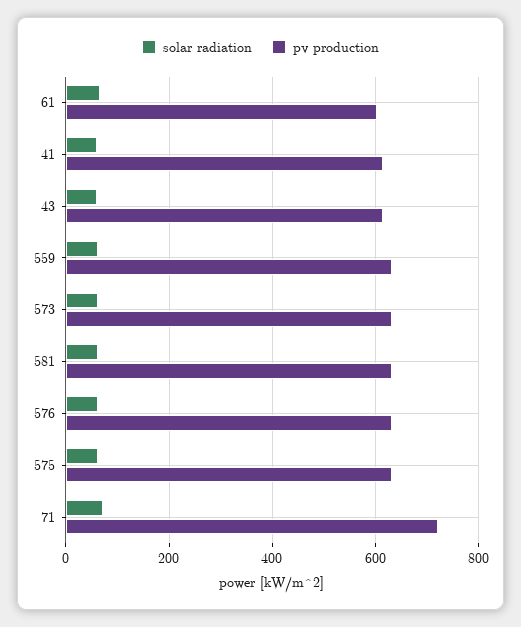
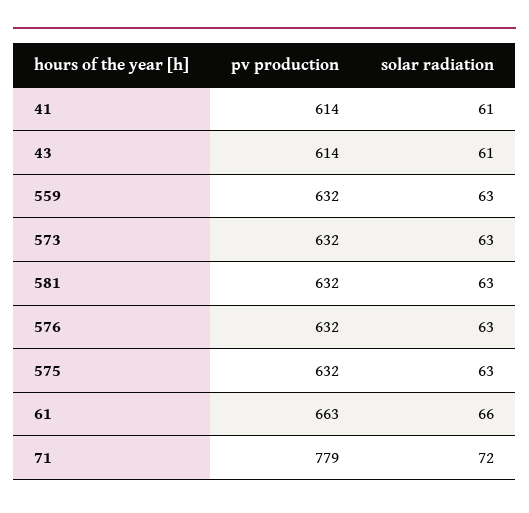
pv production, 61: 600 -> 663
pv production, 71: 720 -> 779

